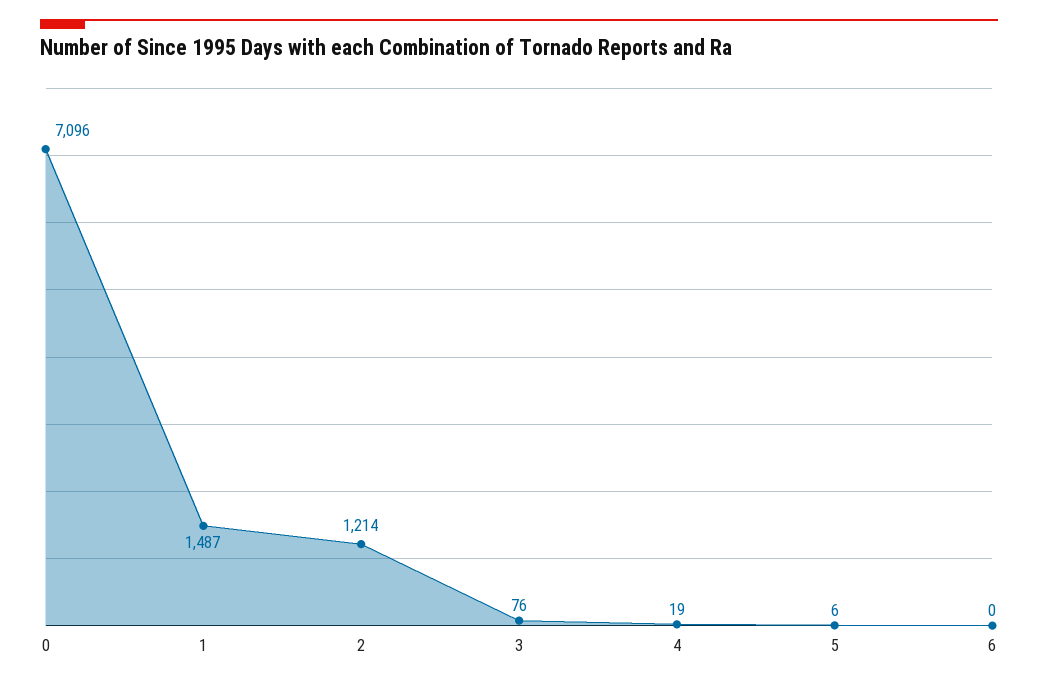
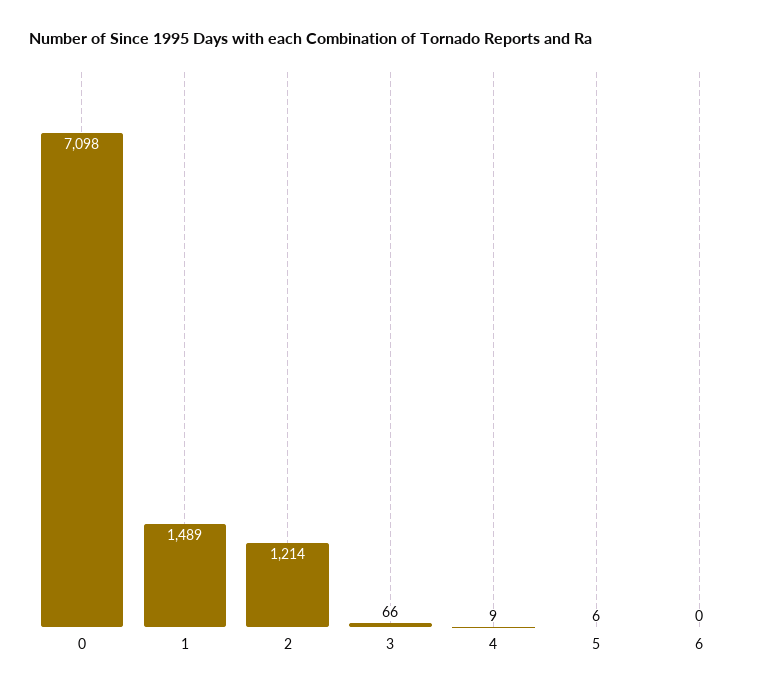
0: 7096 -> 7098
1: 1487 -> 1489
3: 76 -> 66
4: 19 -> 9

